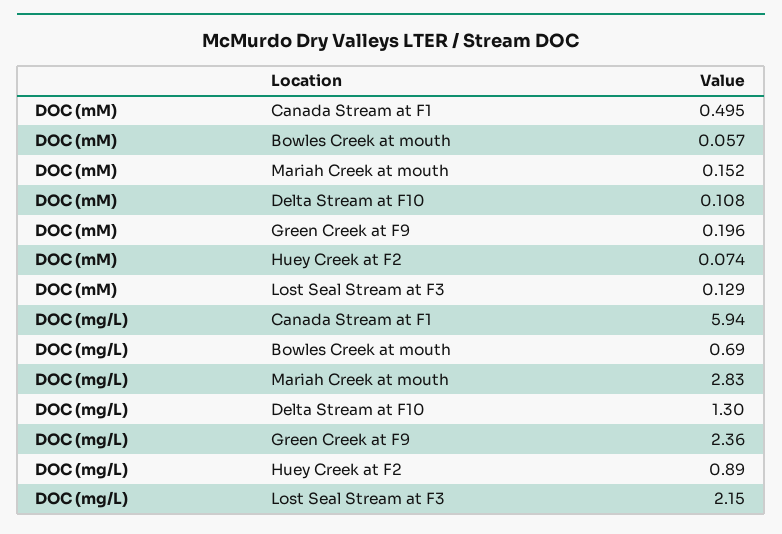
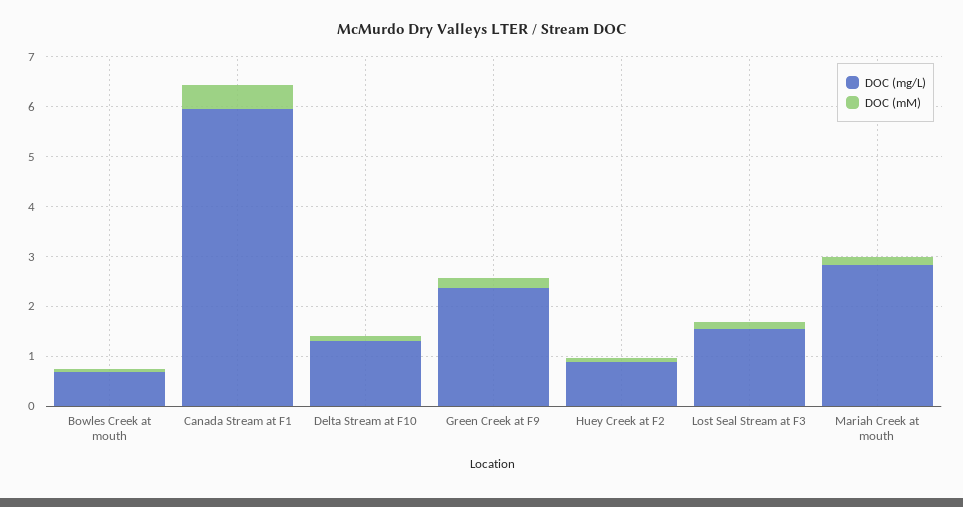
DOC (mg/L), Lost Seal Stream at F3: 2.15 -> 1.6

